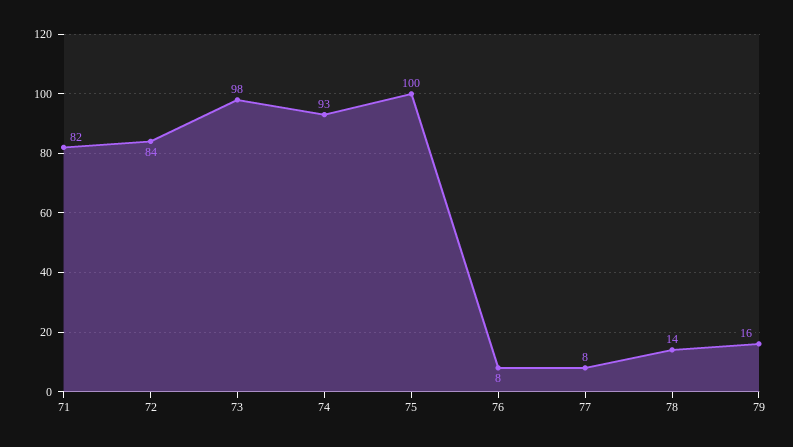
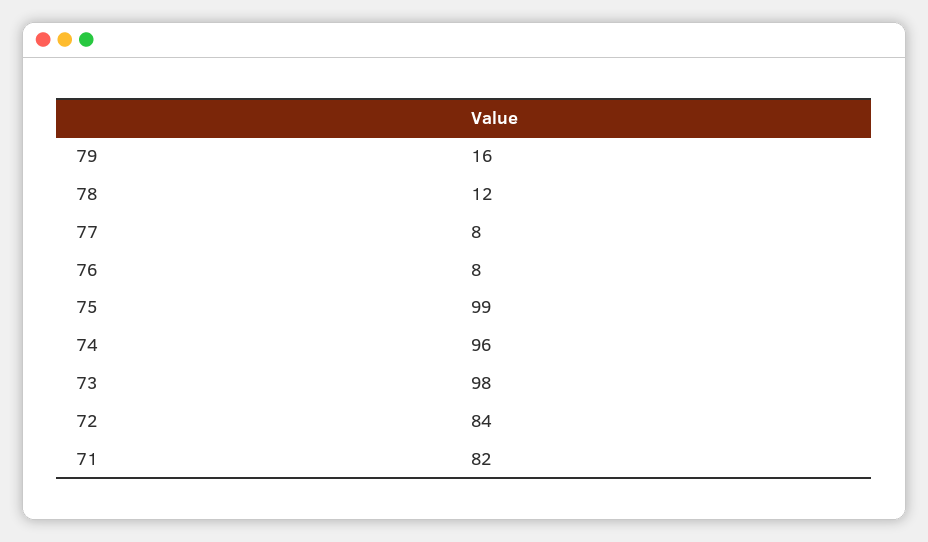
74: 93 -> 96
75: 100 -> 99
78: 14 -> 12

